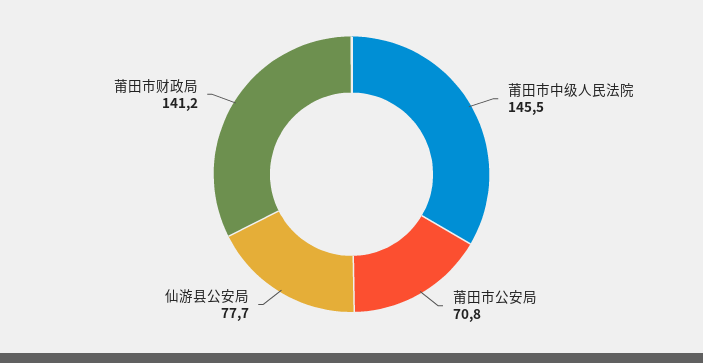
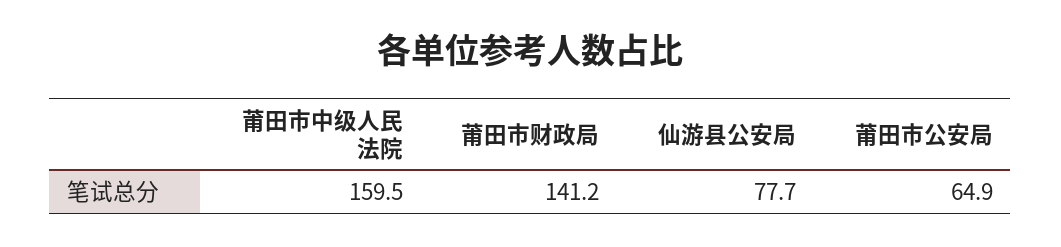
莆田市中级人民法院: 145.5 -> 159.5
莆田市公安局: 70.8 -> 64.9

